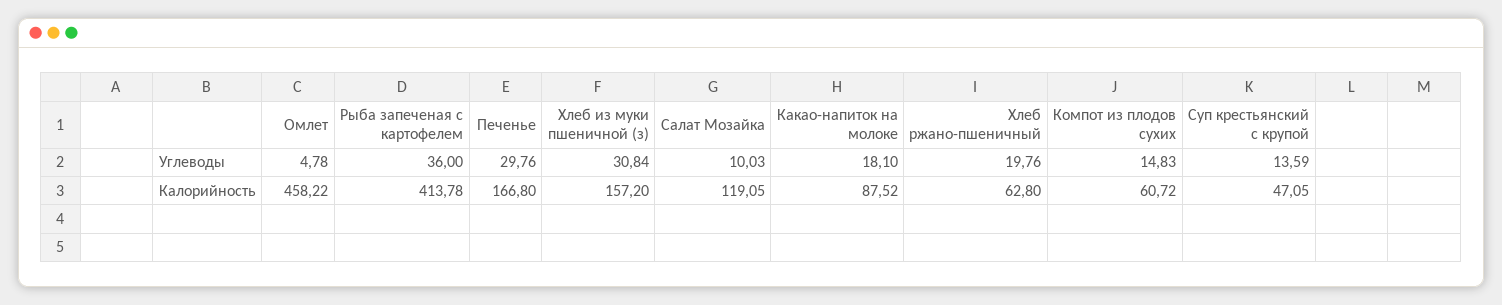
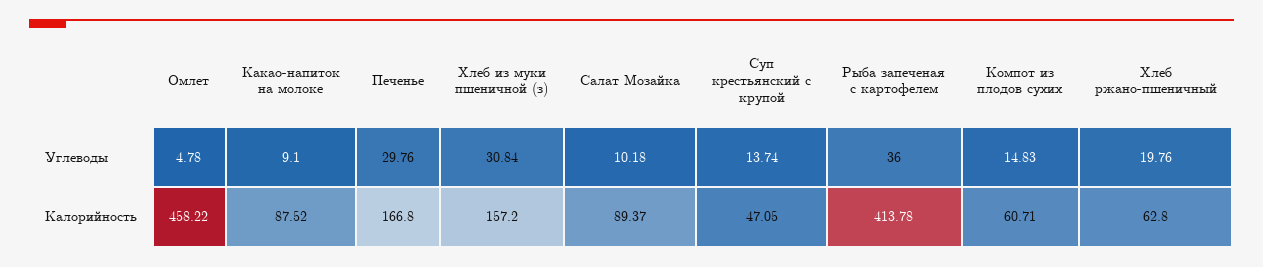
Салат Мозайка, Углеводы: 10.03 -> 10.18
Какао-напиток на молоке, Углеводы: 18.1 -> 9.1
Суп крестьянский с крупой, Углеводы: 13.59 -> 13.74
Салат Мозайка, Калорийность: 119.05 -> 89.37
Компот из плодов сухих, Калорийность: 60.72 -> 60.71

